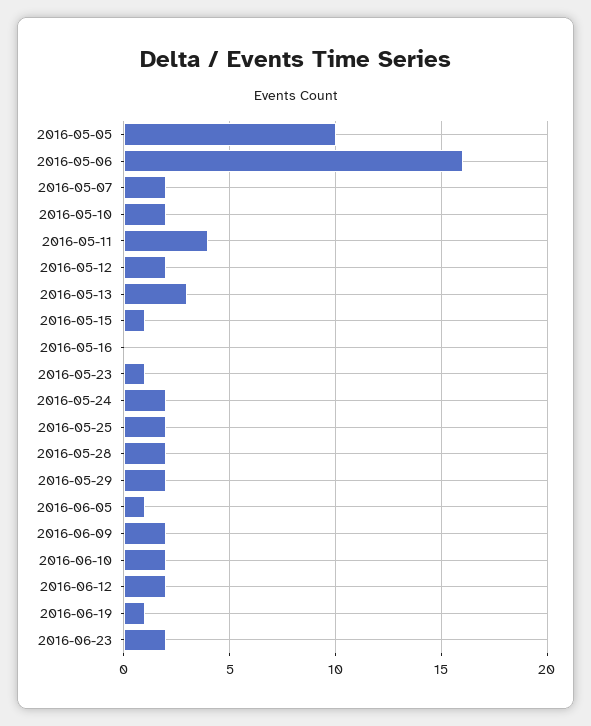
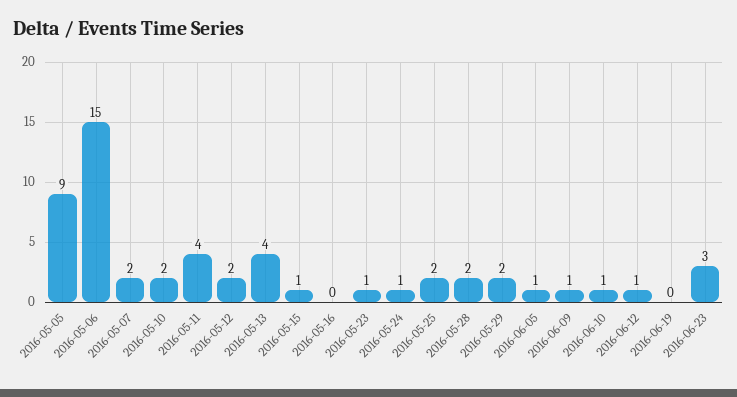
2016-05-05: 10 -> 9
2016-05-06: 16 -> 15
2016-05-13: 3 -> 4
2016-05-24: 2 -> 1
2016-06-09: 2 -> 1
2016-06-10: 2 -> 1
2016-06-12: 2 -> 1
2016-06-19: 1 -> 0
2016-06-23: 2 -> 3

